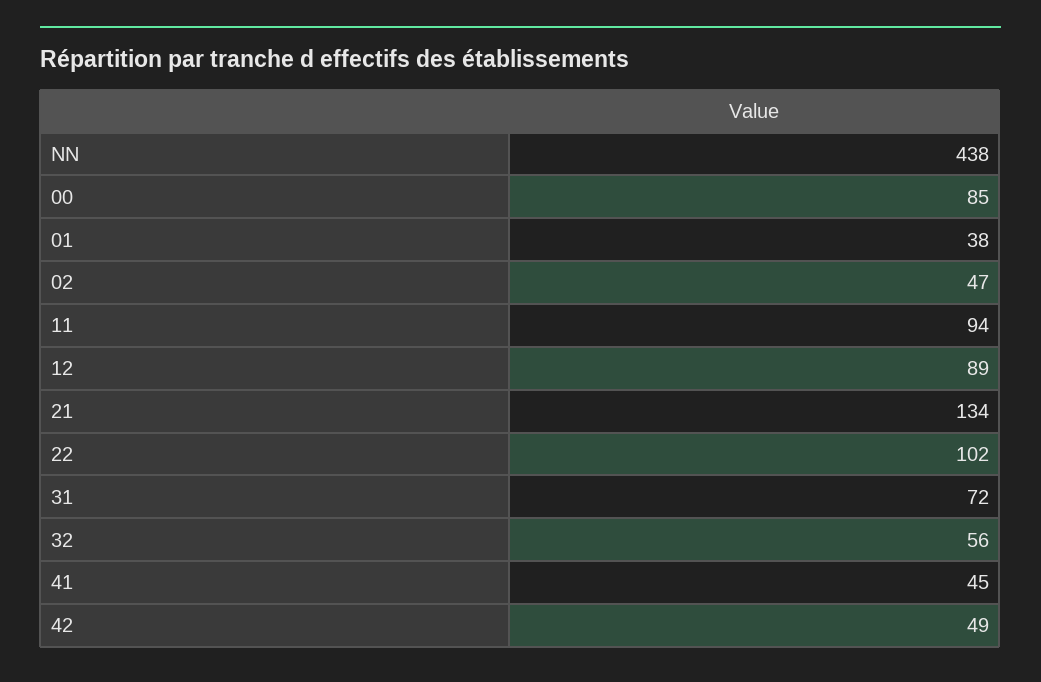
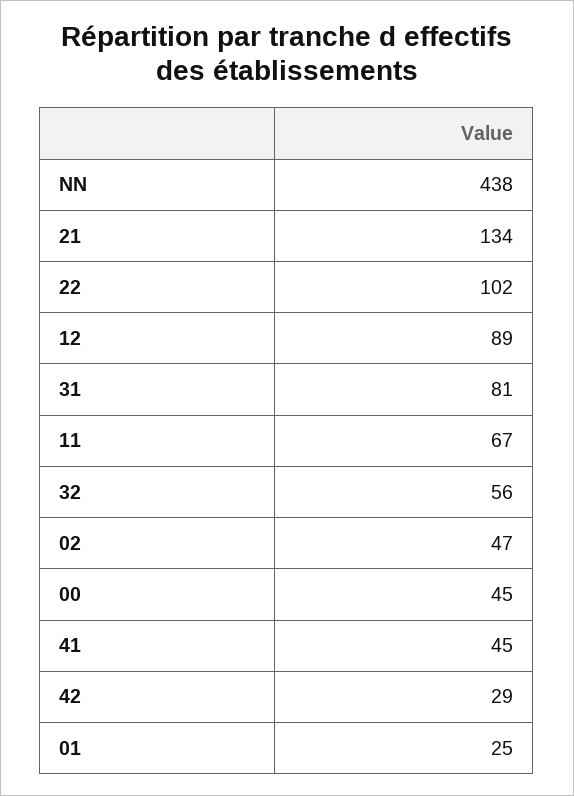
00: 85 -> 45
01: 38 -> 25
11: 94 -> 67
31: 72 -> 81
42: 49 -> 29

